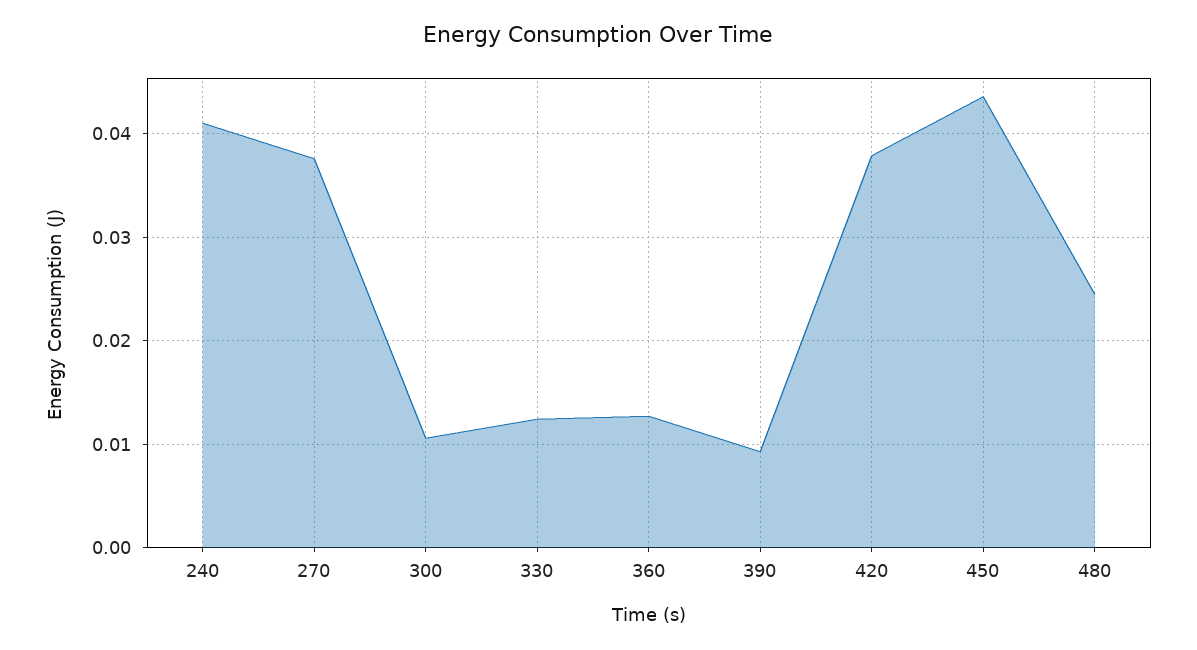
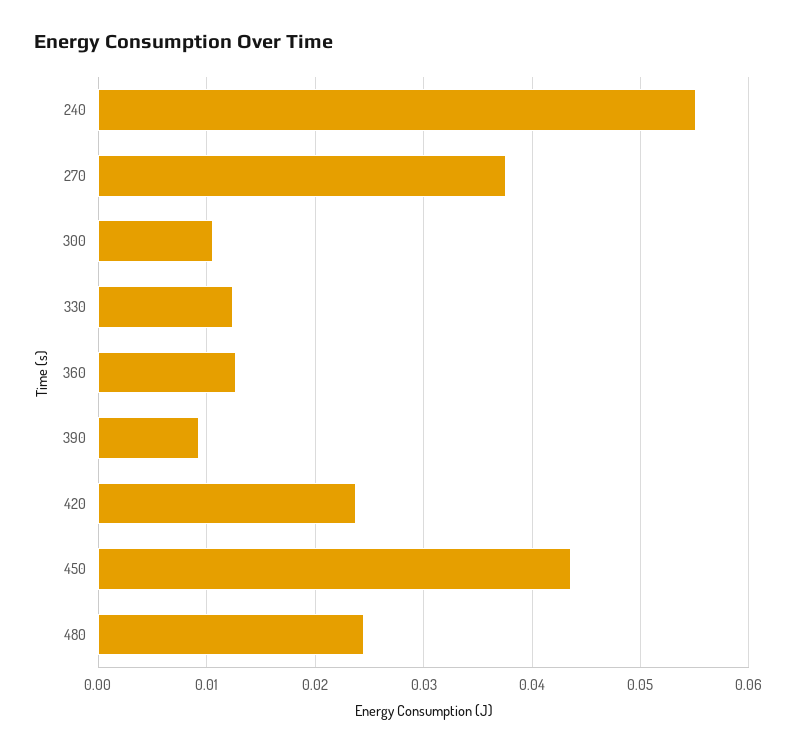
240: 0.041 -> 0.055
420: 0.038 -> 0.024

